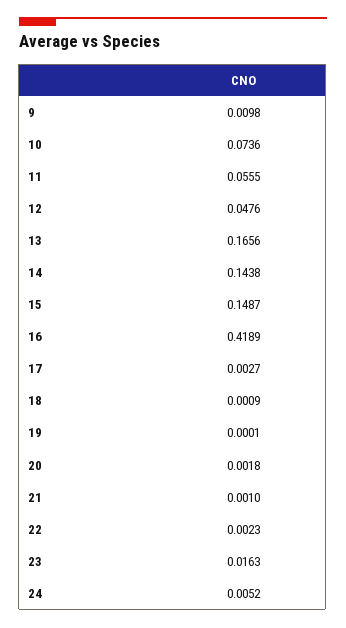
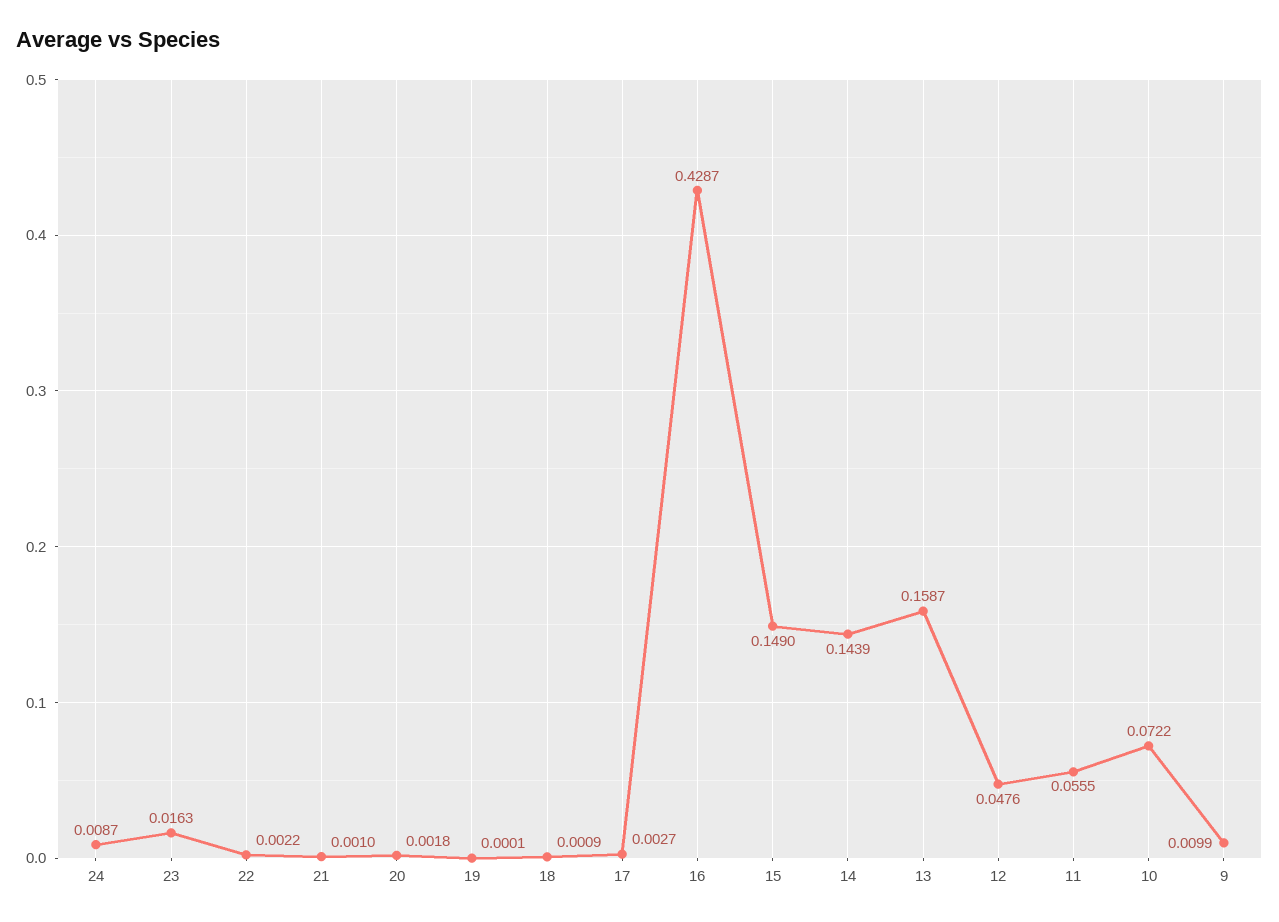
9: 0.0098 -> 0.0099
10: 0.0736 -> 0.0722
13: 0.1656 -> 0.1587
14: 0.1438 -> 0.1439
15: 0.1487 -> 0.149
16: 0.4189 -> 0.4287
22: 0.0023 -> 0.0022
24: 0.0052 -> 0.0087

